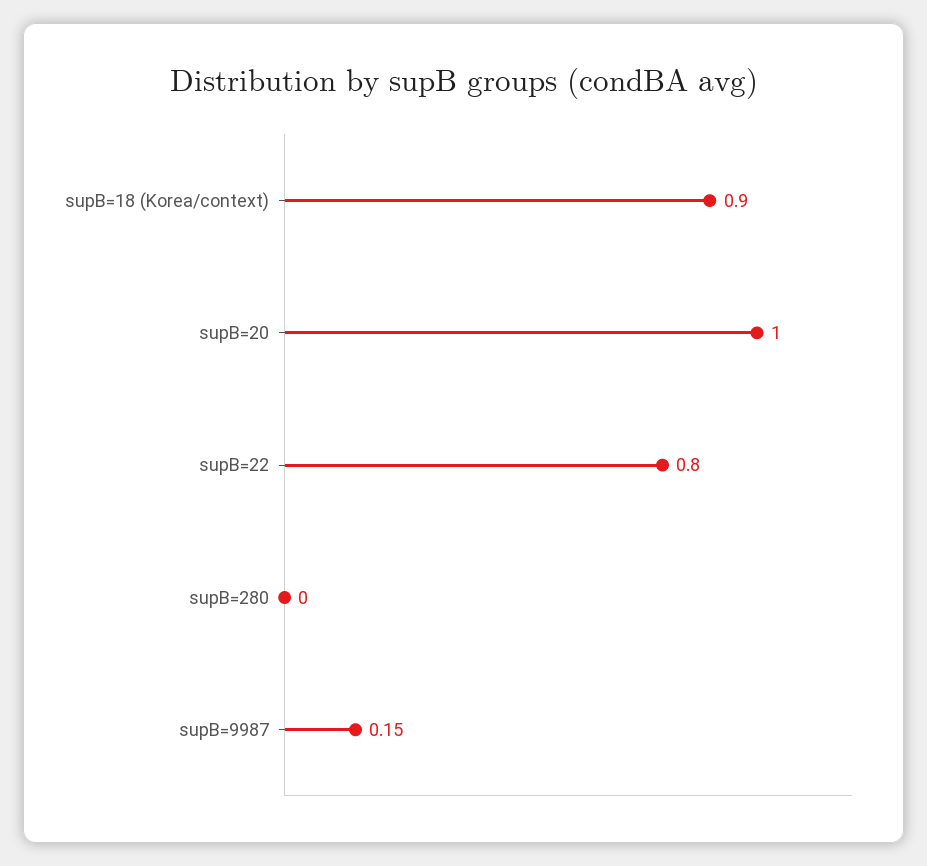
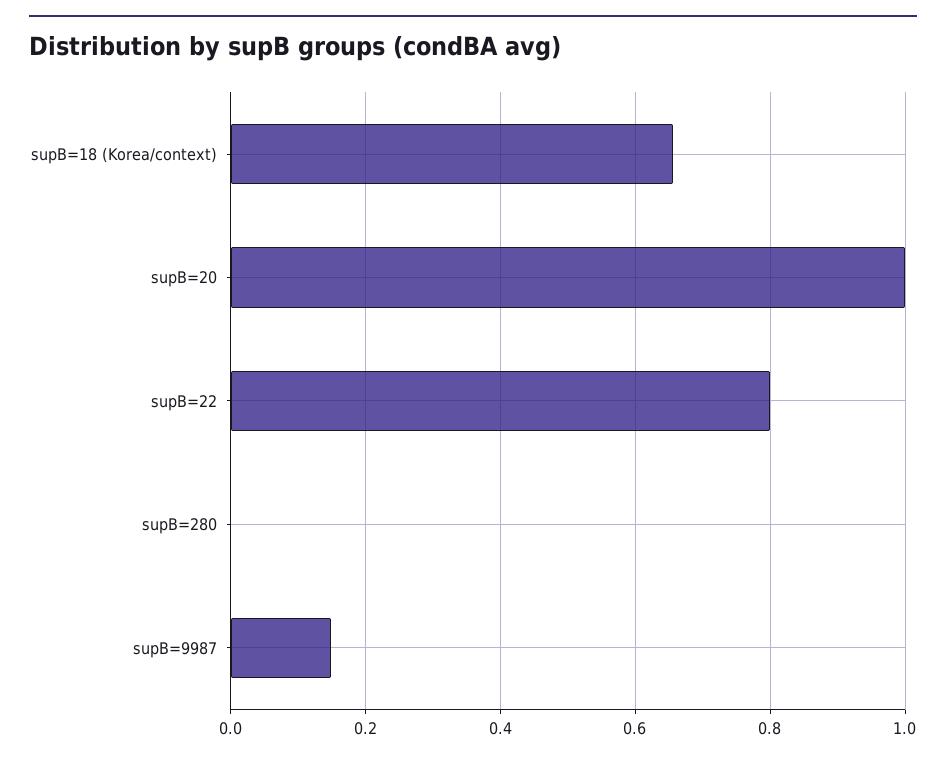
supB=18 (Korea/context): 0.9 -> 0.66

